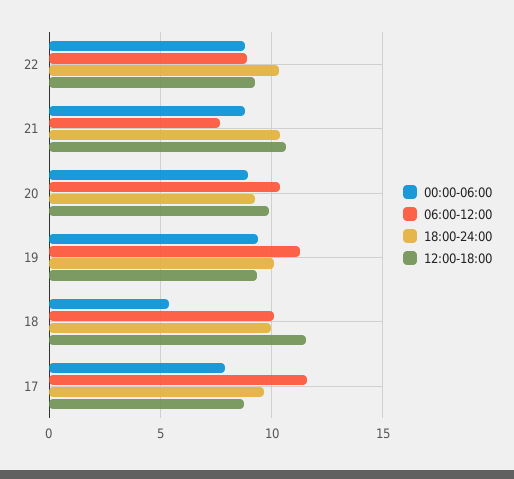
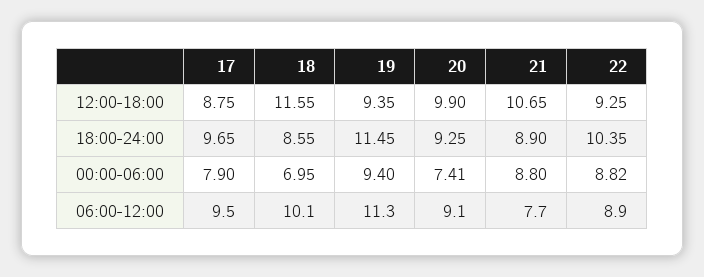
18:00-24:00, 21: 10.5 -> 8.9
00:00-06:00, 20: 9 -> 7.41
06:00-12:00, 20: 10.5 -> 9.1
18:00-24:00, 19: 10 -> 11.45
00:00-06:00, 18: 5.5 -> 6.95
18:00-24:00, 18: 10 -> 8.55
06:00-12:00, 17: 11.5 -> 9.5

